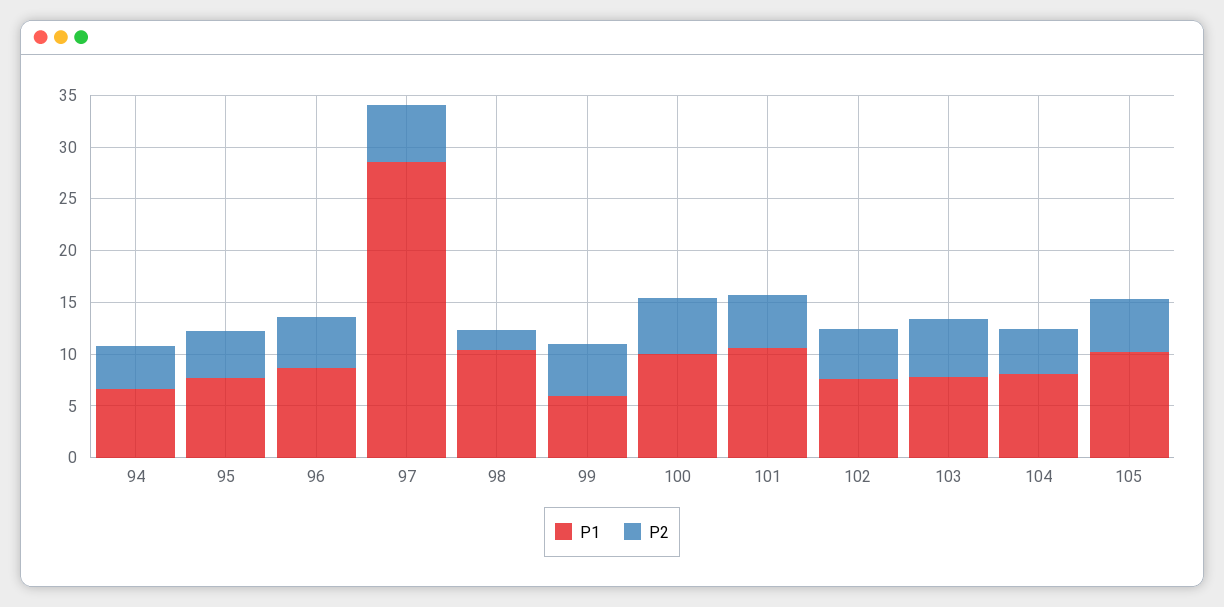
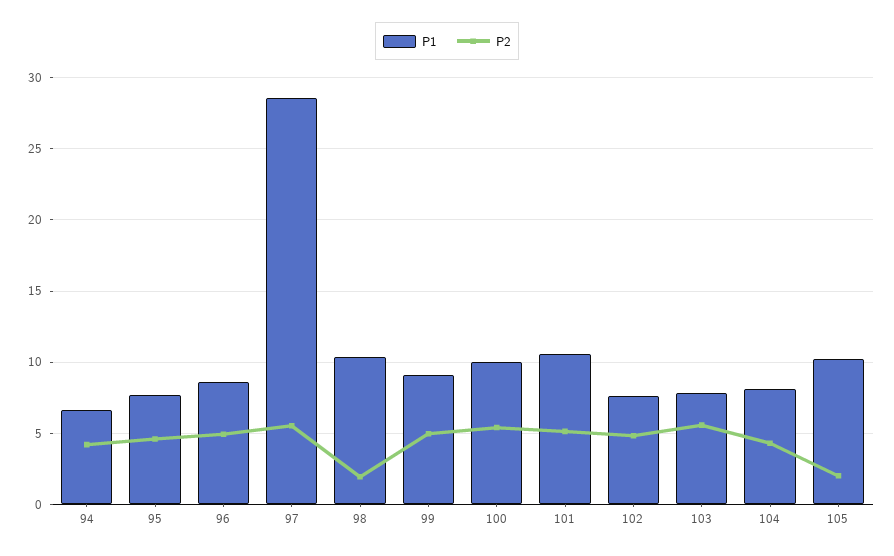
P1, 99: 6 -> 9
P2, 105: 5 -> 2

